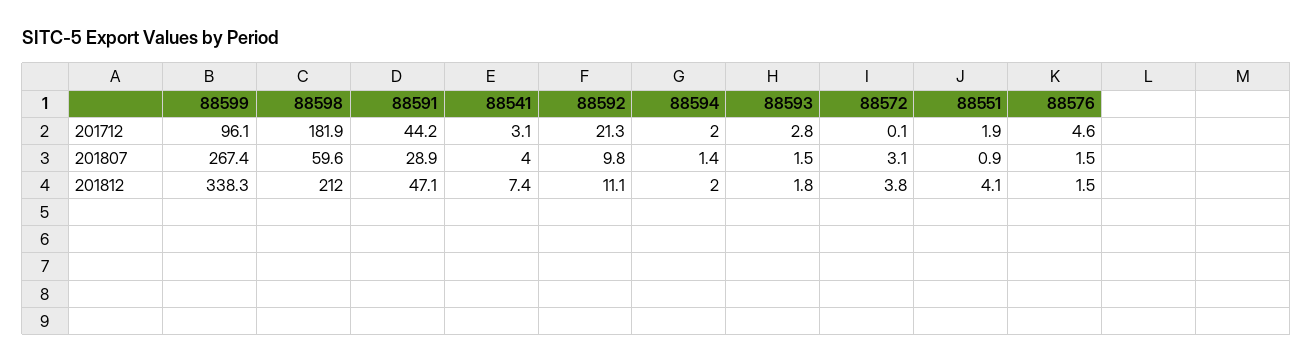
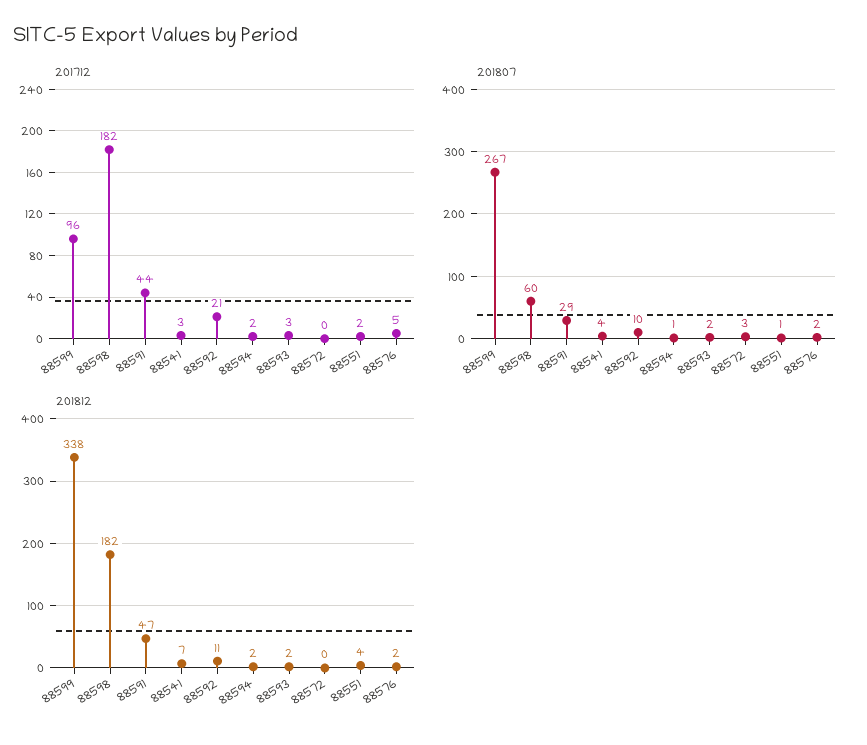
201812, 88598: 212 -> 182
201812, 88572: 3.8 -> 0

